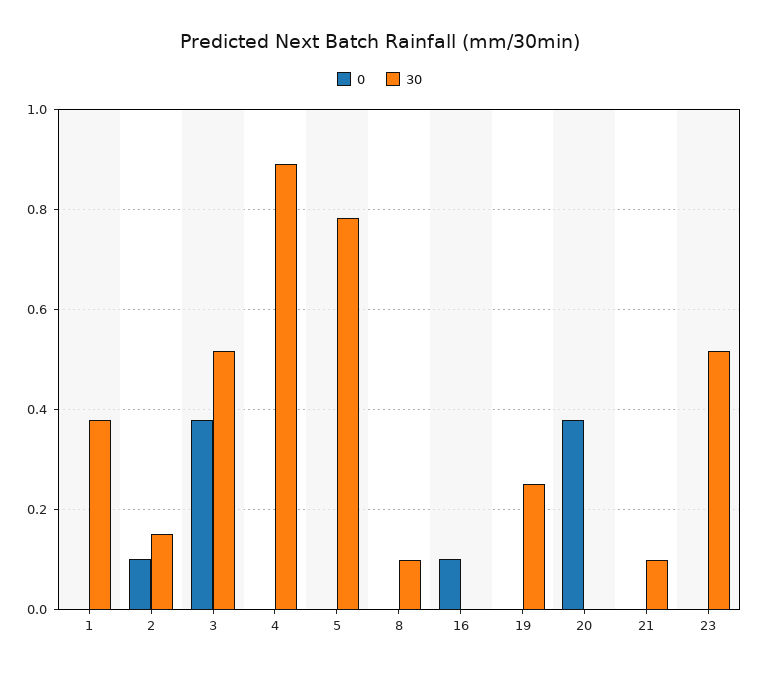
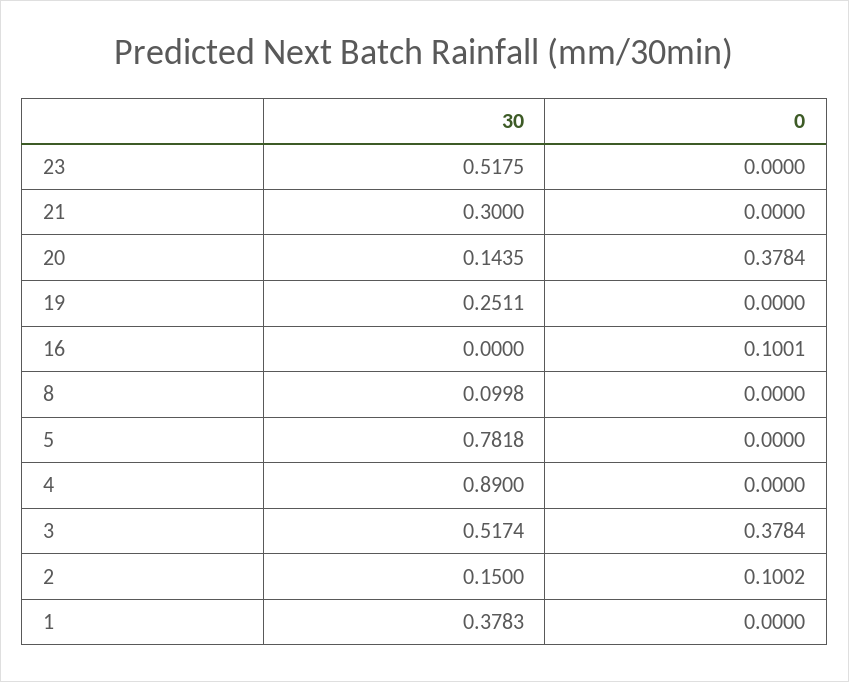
30, 20: 0 -> 0.1435
30, 21: 0.1 -> 0.3

